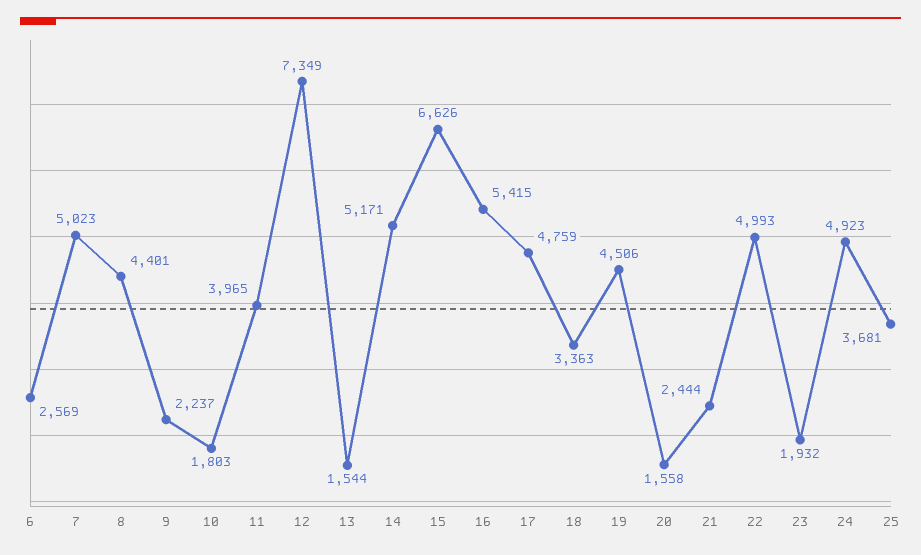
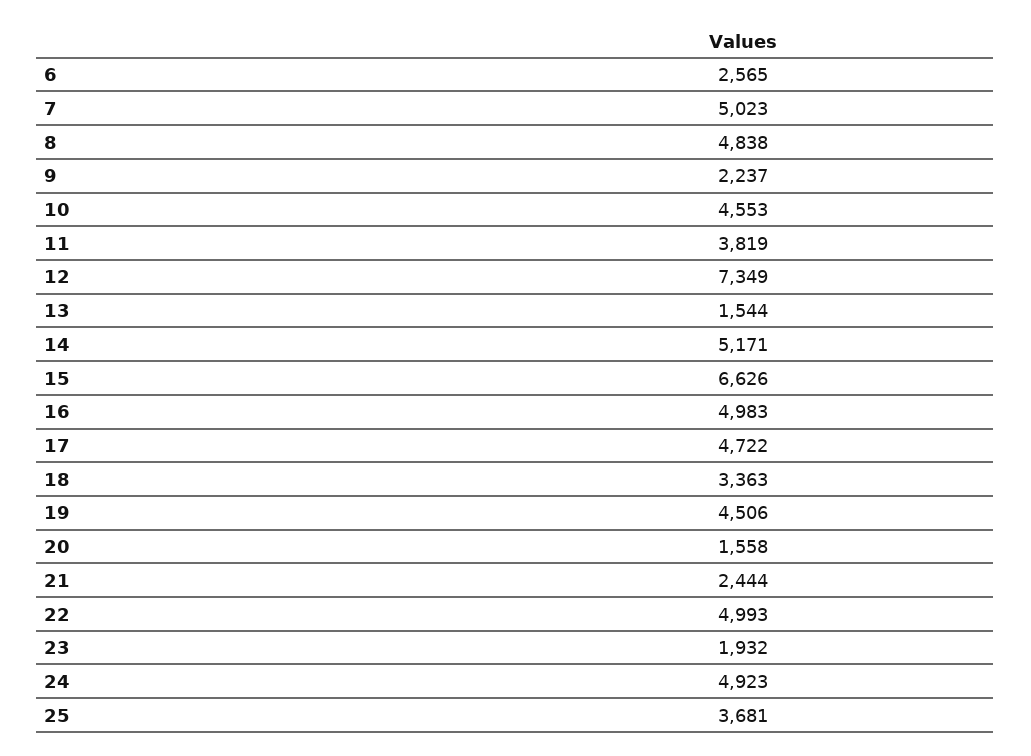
6: 2569 -> 2565
8: 4401 -> 4838
10: 1803 -> 4553
11: 3965 -> 3819
16: 5415 -> 4983
17: 4759 -> 4722

